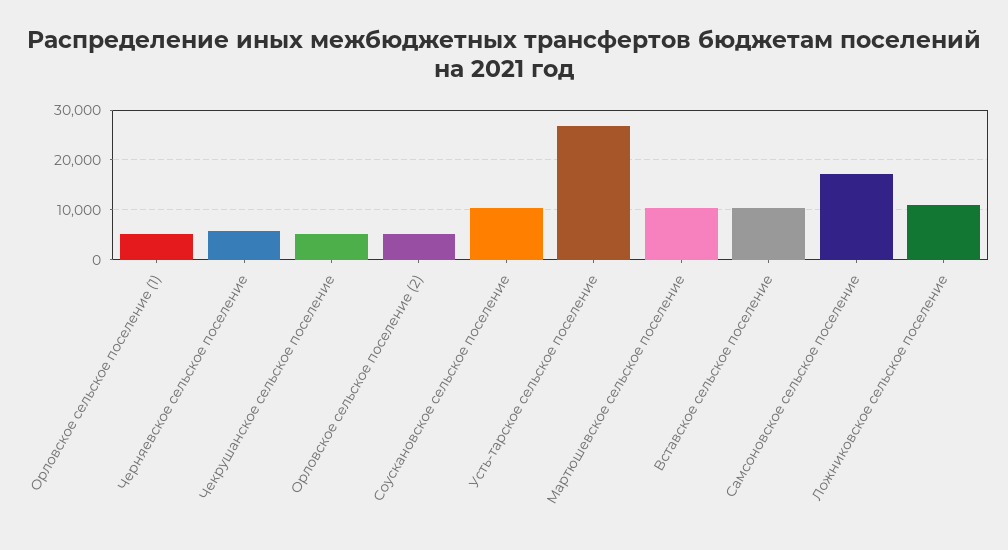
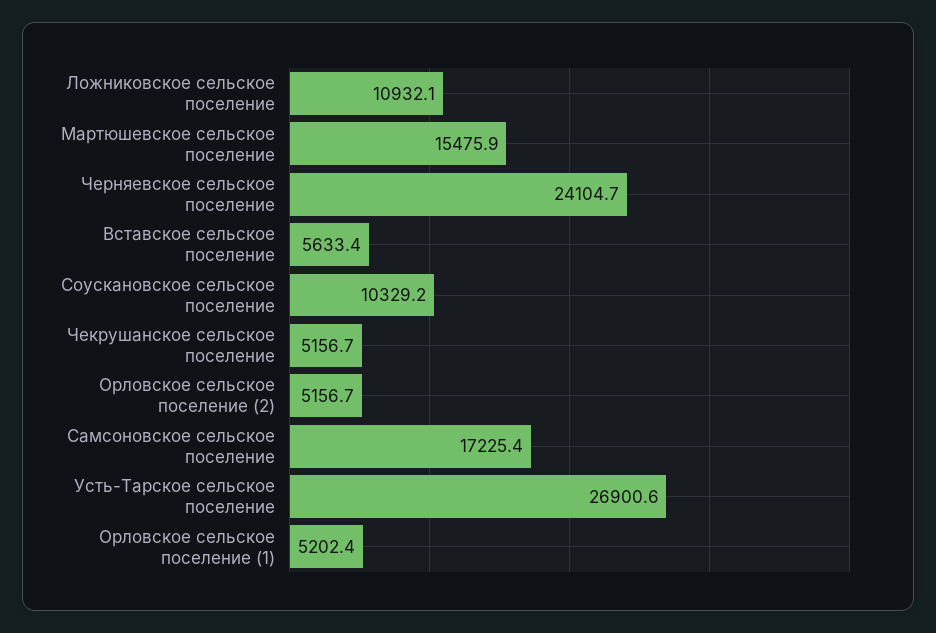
Черняевское сельское поселение: 6000 -> 24104.7
Мартюшевское сельское поселение: 10000 -> 15475.9
Вставское сельское поселение: 10000 -> 5633.4

